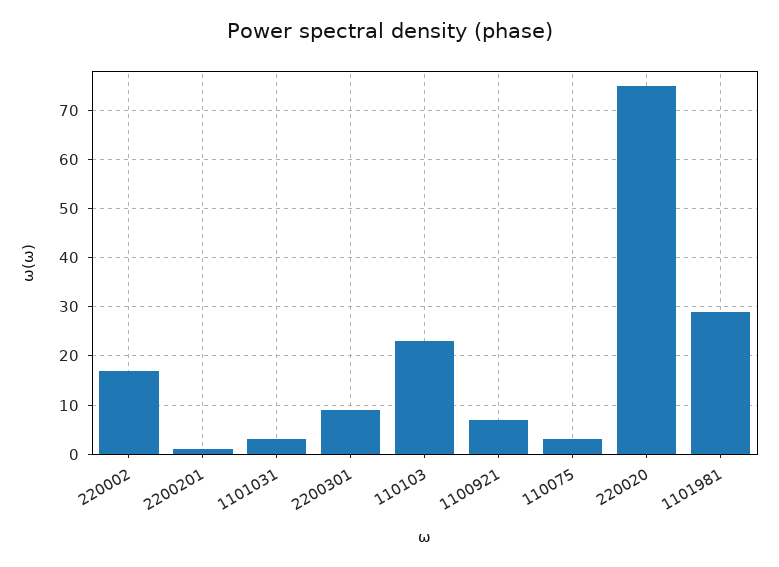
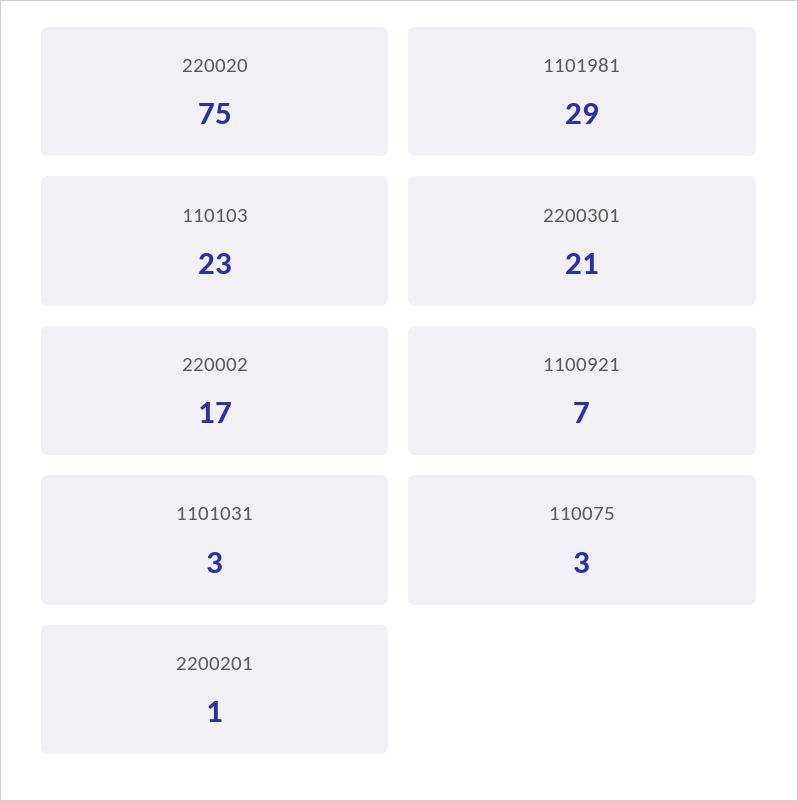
2200301: 10 -> 21

